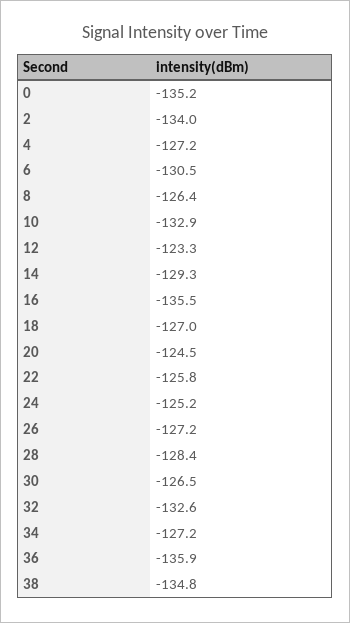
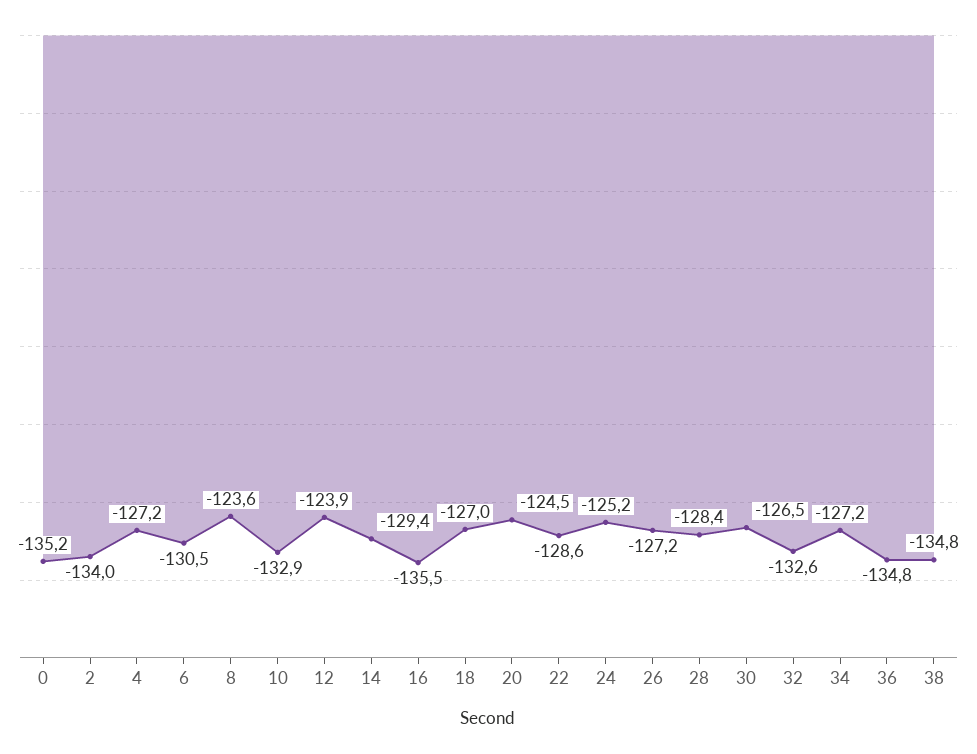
8: -126.4 -> -123.6
12: -123.3 -> -123.9
14: -129.3 -> -129.4
22: -125.8 -> -128.6
36: -135.9 -> -134.8

